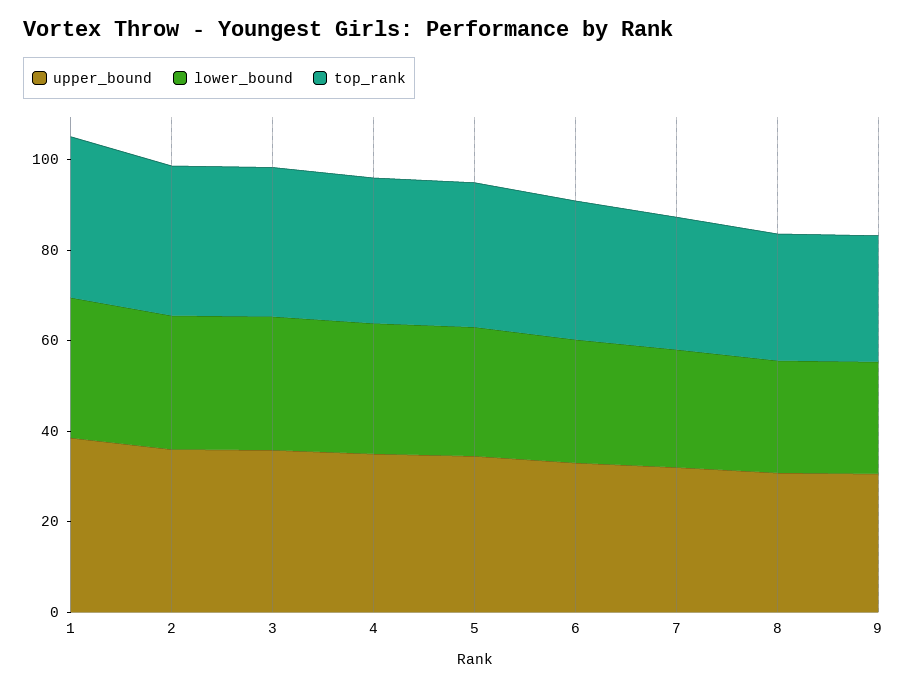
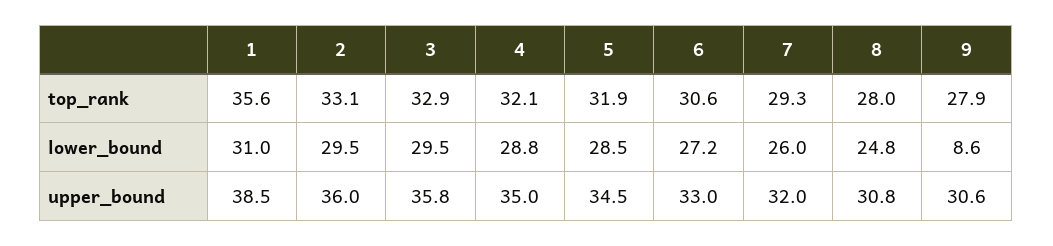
lower_bound, 9: 25 -> 8.6

